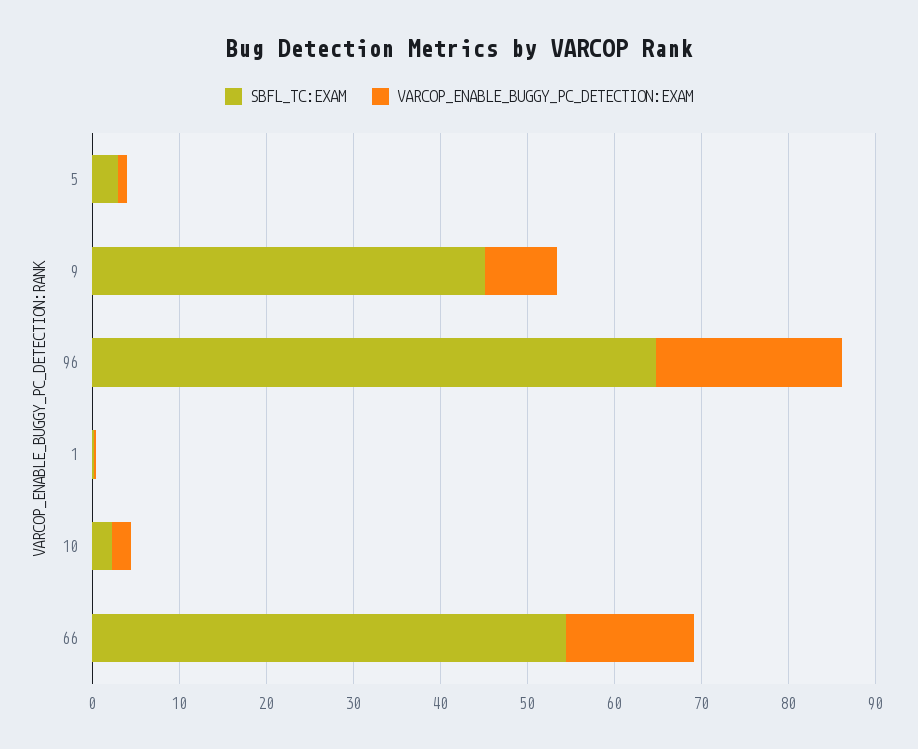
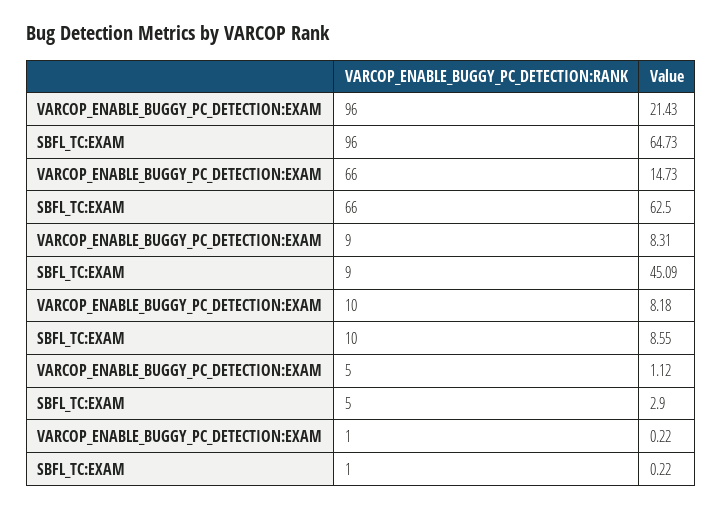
SBFL_TC:EXAM, 10: 2 -> 8.55
VARCOP_ENABLE_BUGGY_PC_DETECTION:EXAM, 10: 2 -> 8.18
SBFL_TC:EXAM, 66: 54 -> 62.5

